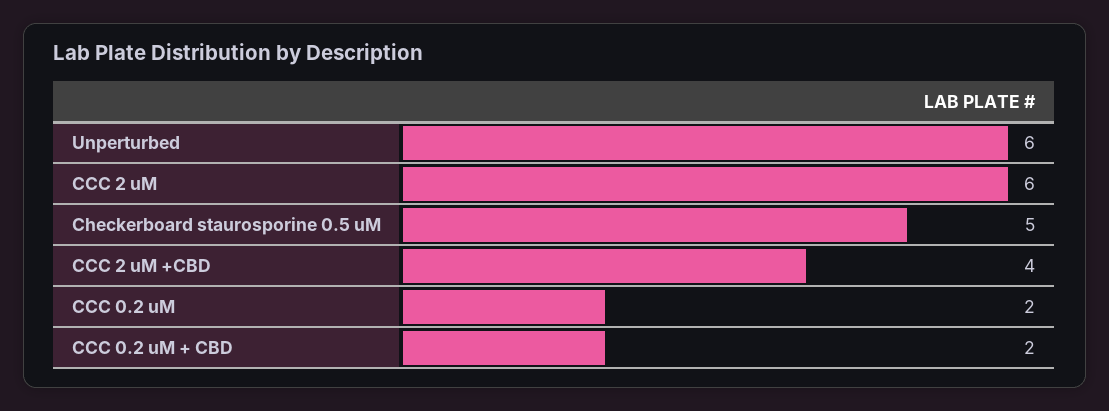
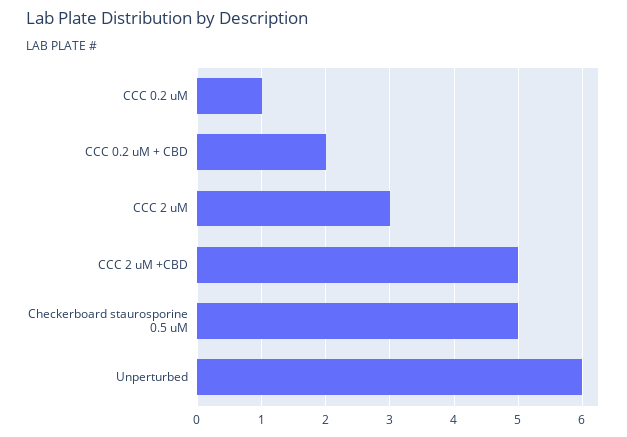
CCC 2 uM: 6 -> 3
CCC 2 uM +CBD: 4 -> 5
CCC 0.2 uM: 2 -> 1

